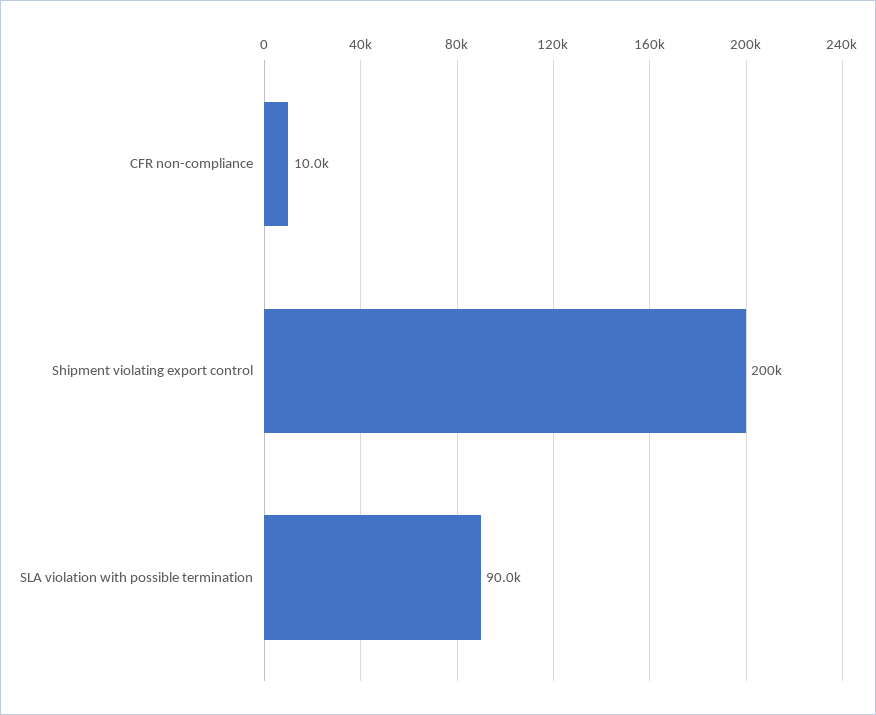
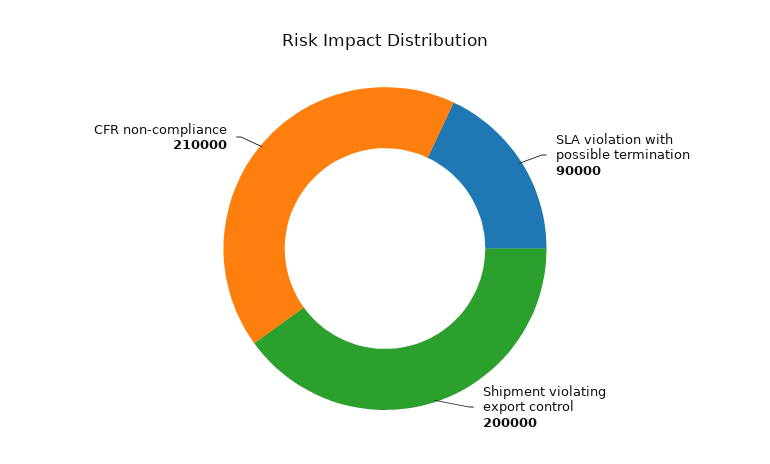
CFR non-compliance: 10000 -> 210000

